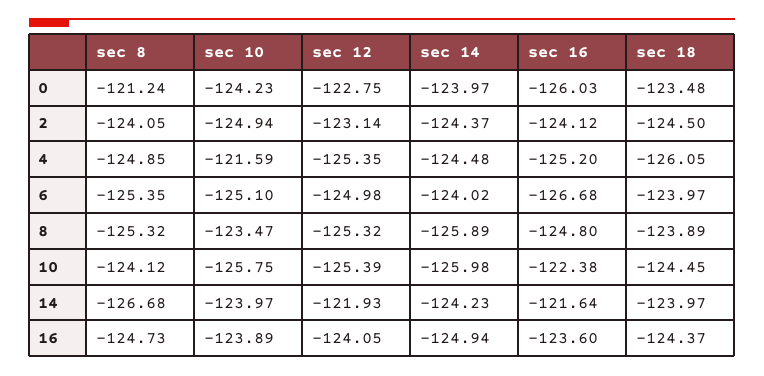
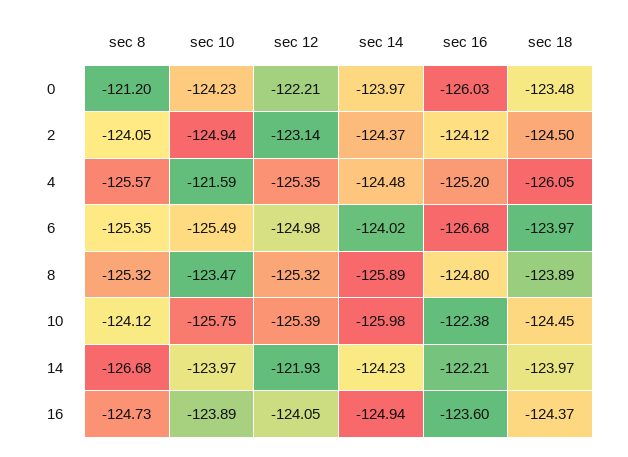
sec 8, 0: -121.24 -> -121.2
sec 12, 0: -122.75 -> -122.21
sec 8, 4: -124.85 -> -125.57
sec 10, 6: -125.1 -> -125.49
sec 16, 14: -121.64 -> -122.21

